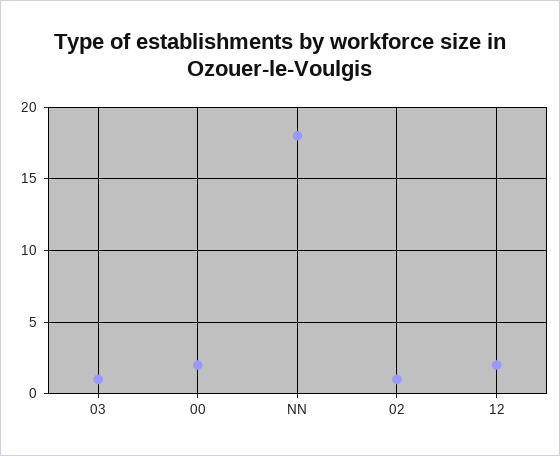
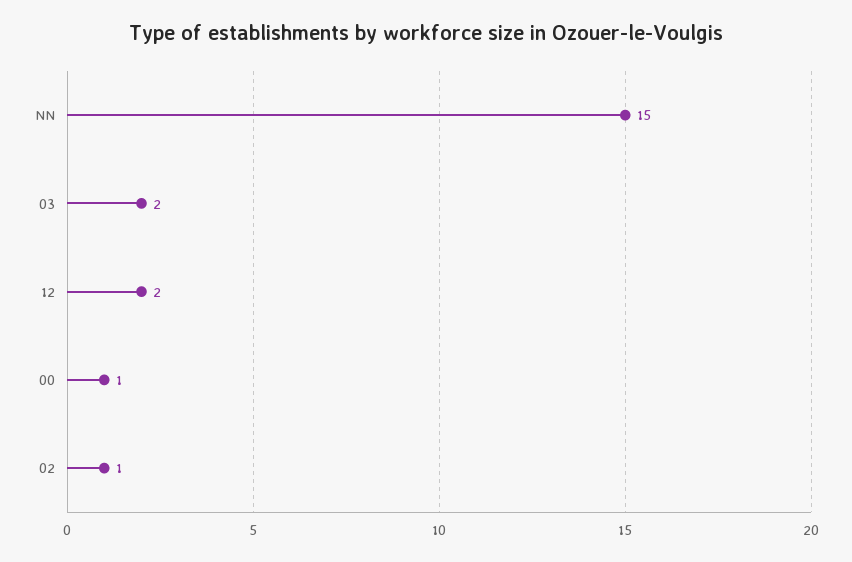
03: 1 -> 2
00: 2 -> 1
NN: 18 -> 15

